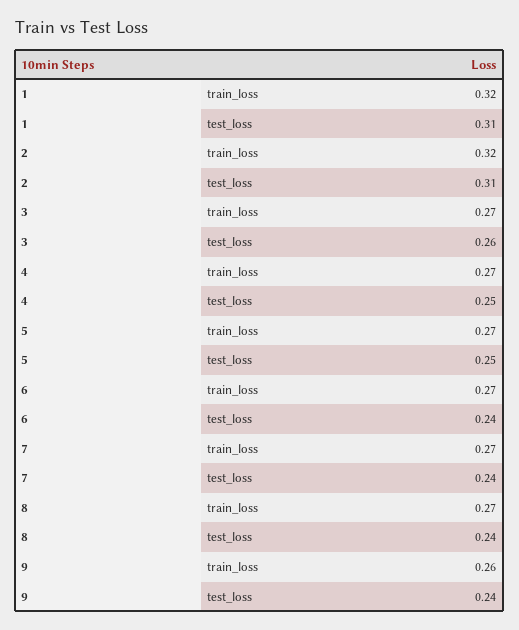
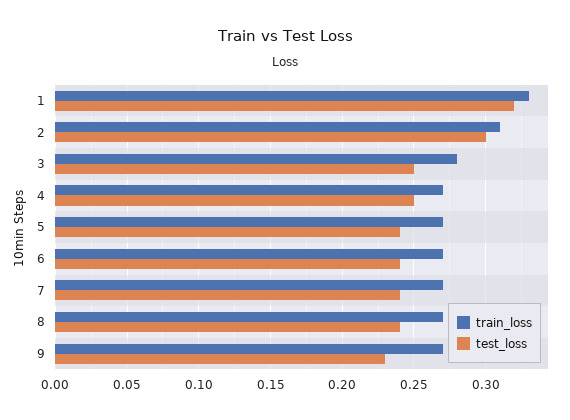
train_loss, 1: 0.32 -> 0.33
test_loss, 1: 0.31 -> 0.32
train_loss, 2: 0.32 -> 0.31
test_loss, 2: 0.31 -> 0.3
train_loss, 3: 0.27 -> 0.28
test_loss, 3: 0.26 -> 0.25
test_loss, 5: 0.25 -> 0.24
train_loss, 9: 0.26 -> 0.27
test_loss, 9: 0.24 -> 0.23

